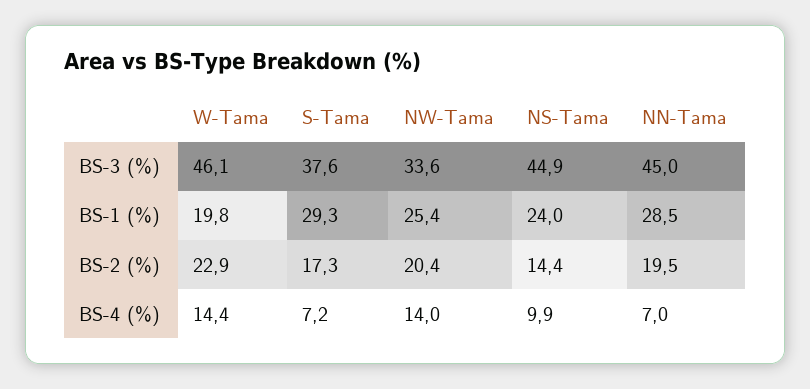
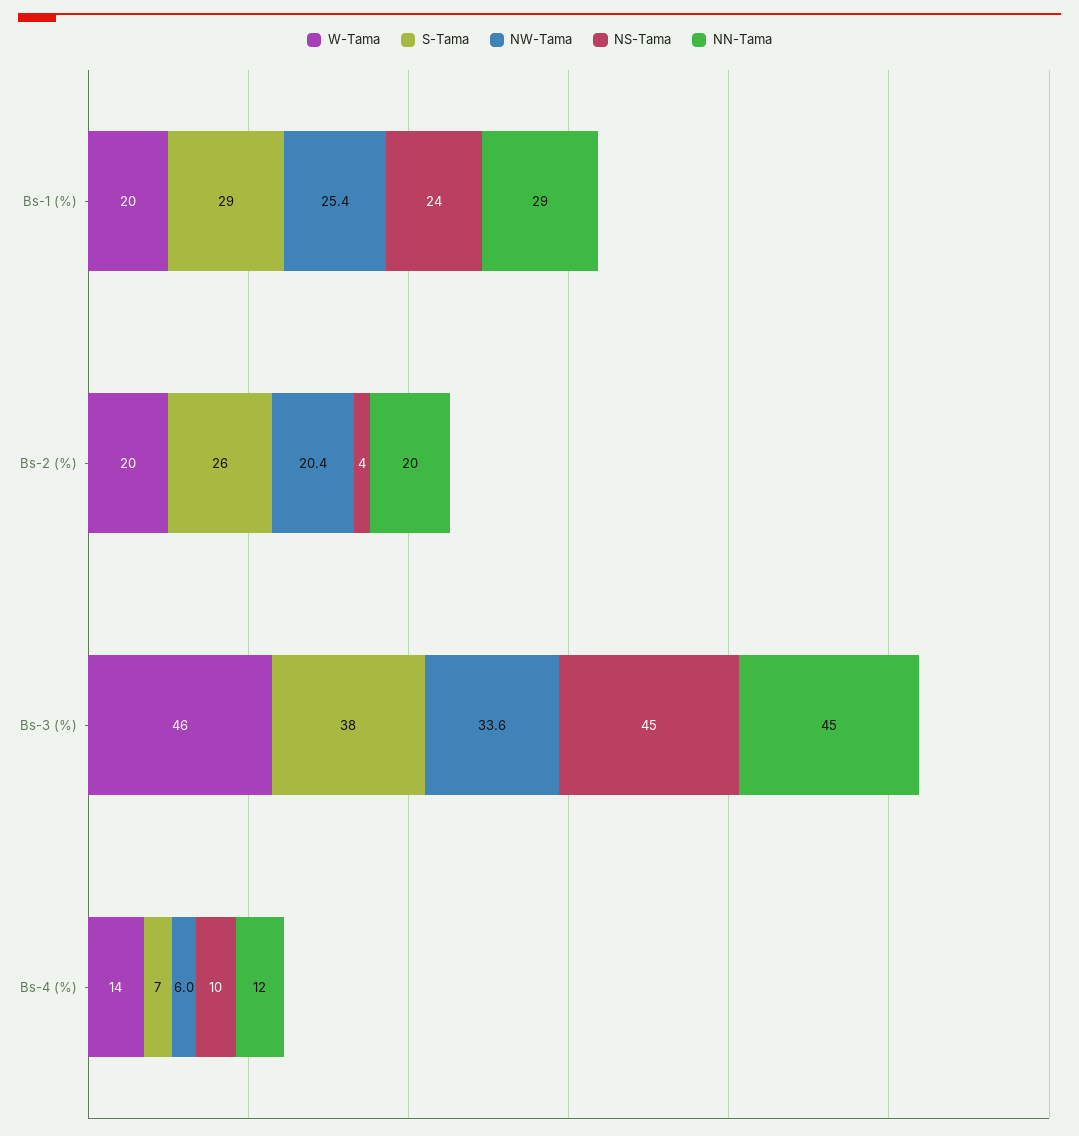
W-Tama, BS-2 (%): 22.9 -> 20
S-Tama, BS-2 (%): 17.3 -> 26
NS-Tama, BS-2 (%): 14.4 -> 4
NW-Tama, BS-4 (%): 14 -> 6
NN-Tama, BS-4 (%): 7 -> 12

